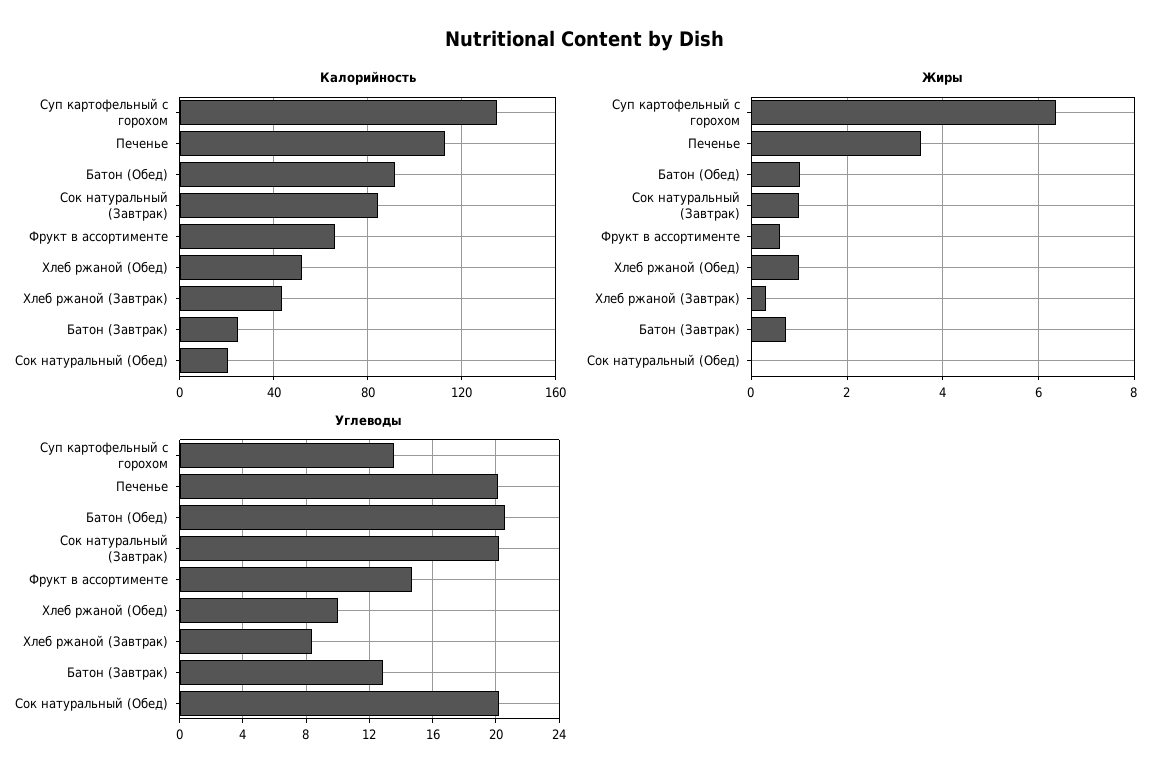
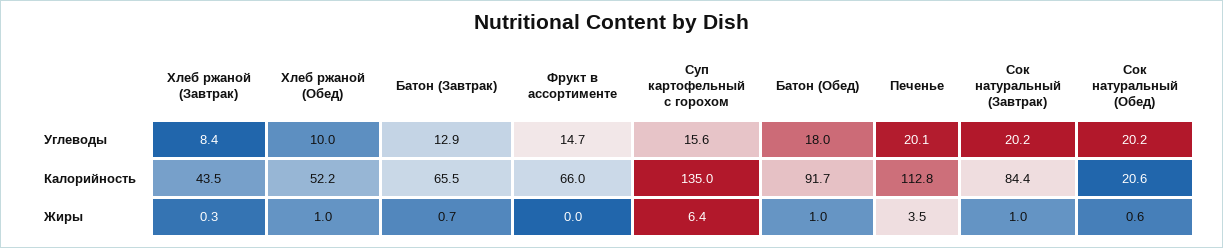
Калорийность, Батон (Завтрак): 25 -> 65.5
Жиры, Фрукт в ассортименте: 0.6 -> 0
Жиры, Сок натуральный (Обед): 0 -> 0.6
Углеводы, Суп картофельный с горохом: 13.5 -> 15.6
Углеводы, Батон (Обед): 20.5 -> 18

